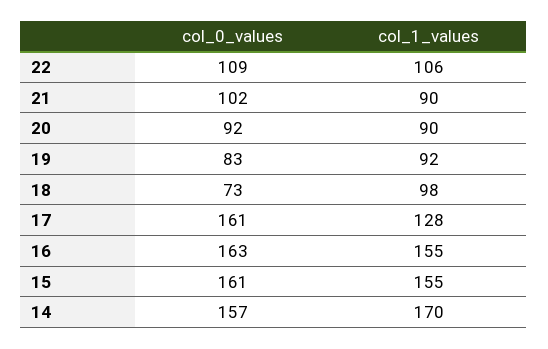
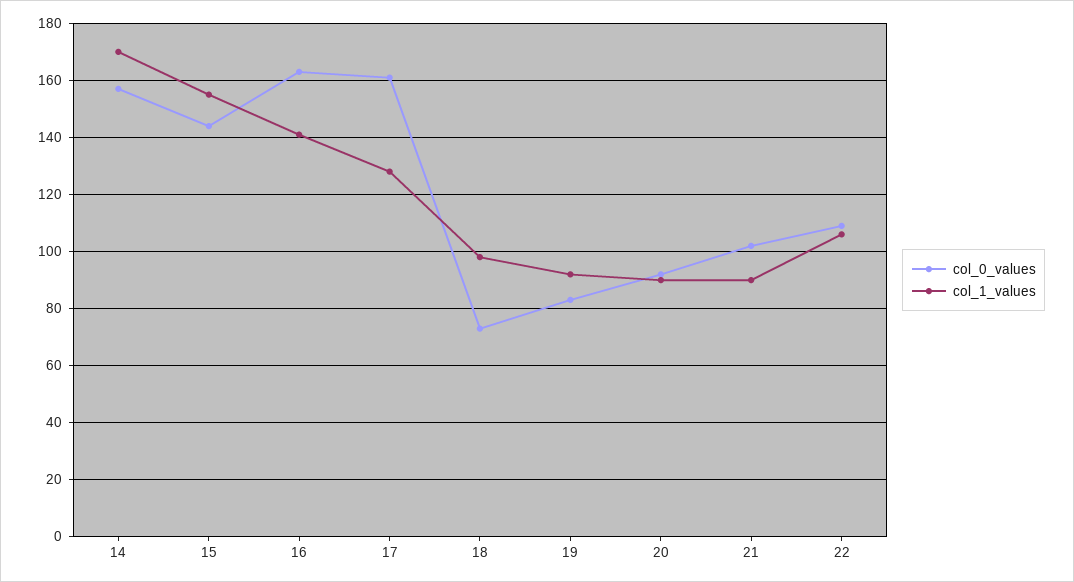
col_1_values, 16: 155 -> 140
col_0_values, 15: 161 -> 145

